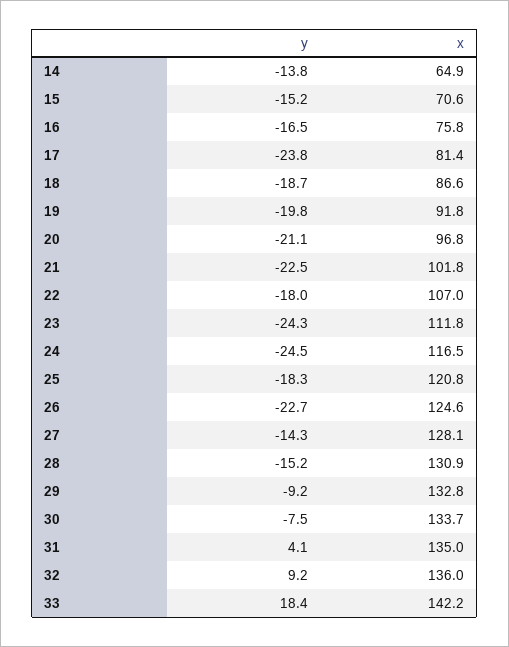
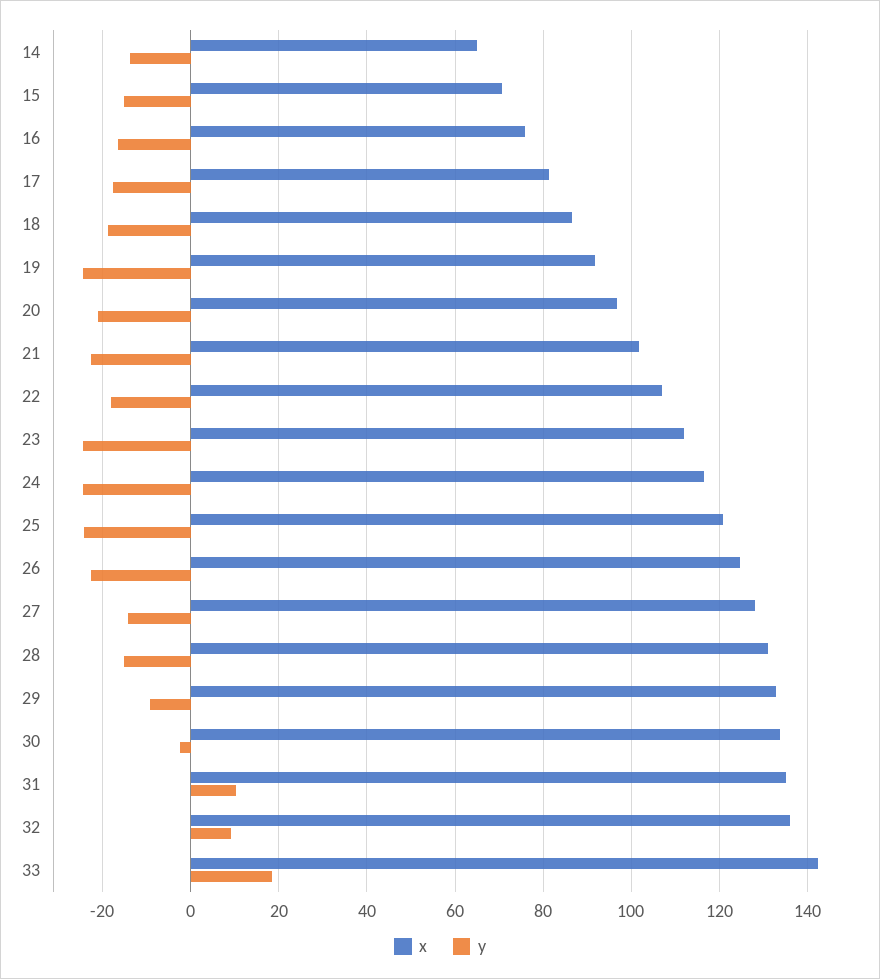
y, 17: -23.8 -> -18
y, 19: -19.8 -> -24
y, 25: -18.3 -> -24
y, 30: -7.5 -> -2
y, 31: 4.1 -> 10

